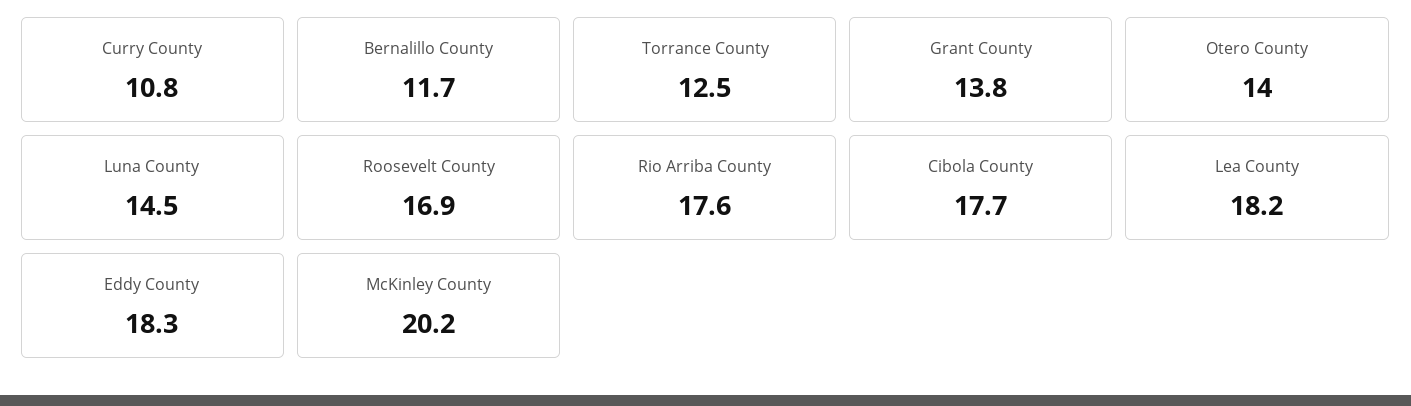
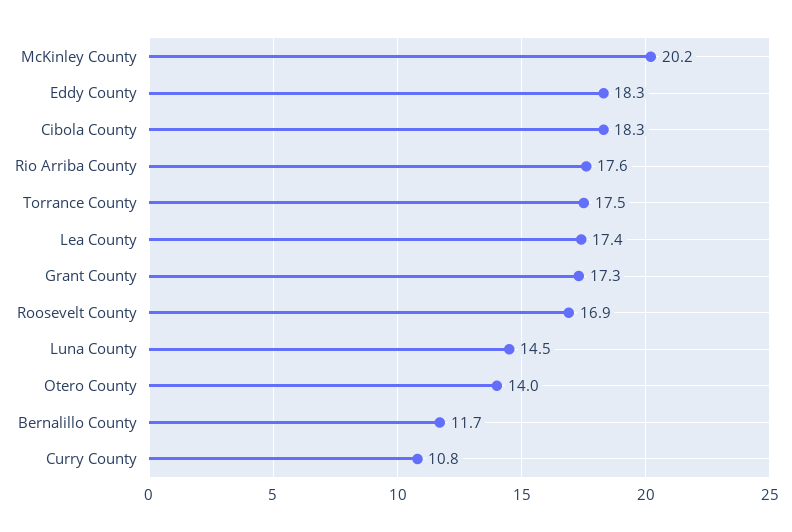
Torrance County: 12.5 -> 17.5
Grant County: 13.8 -> 17.3
Cibola County: 17.7 -> 18.3
Lea County: 18.2 -> 17.4

